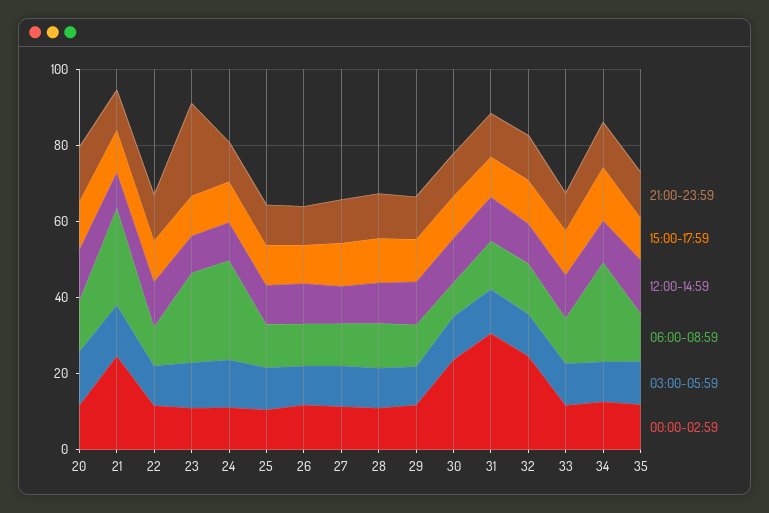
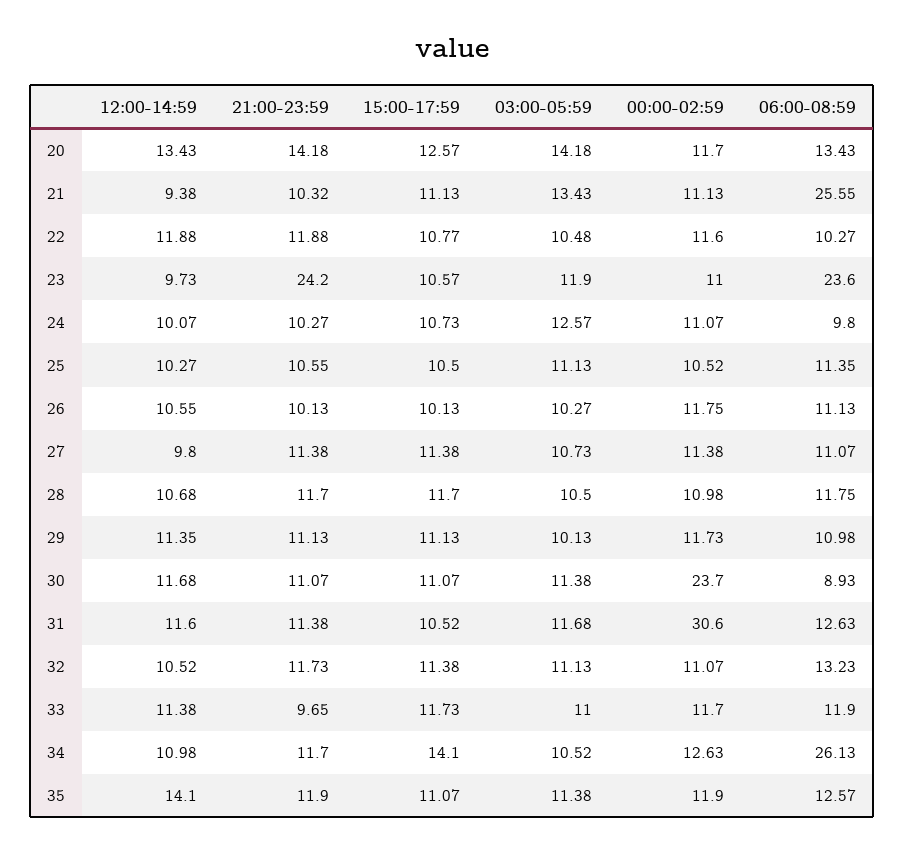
00:00-02:59, 21: 25 -> 11.13
06:00-08:59, 24: 25 -> 9.8
00:00-02:59, 32: 25 -> 11.07

